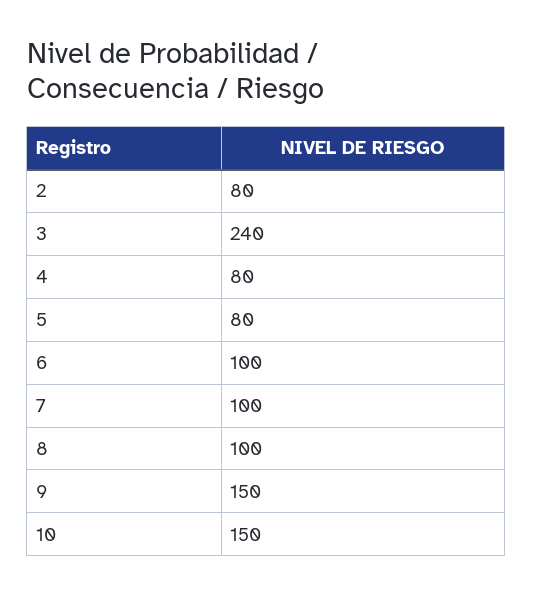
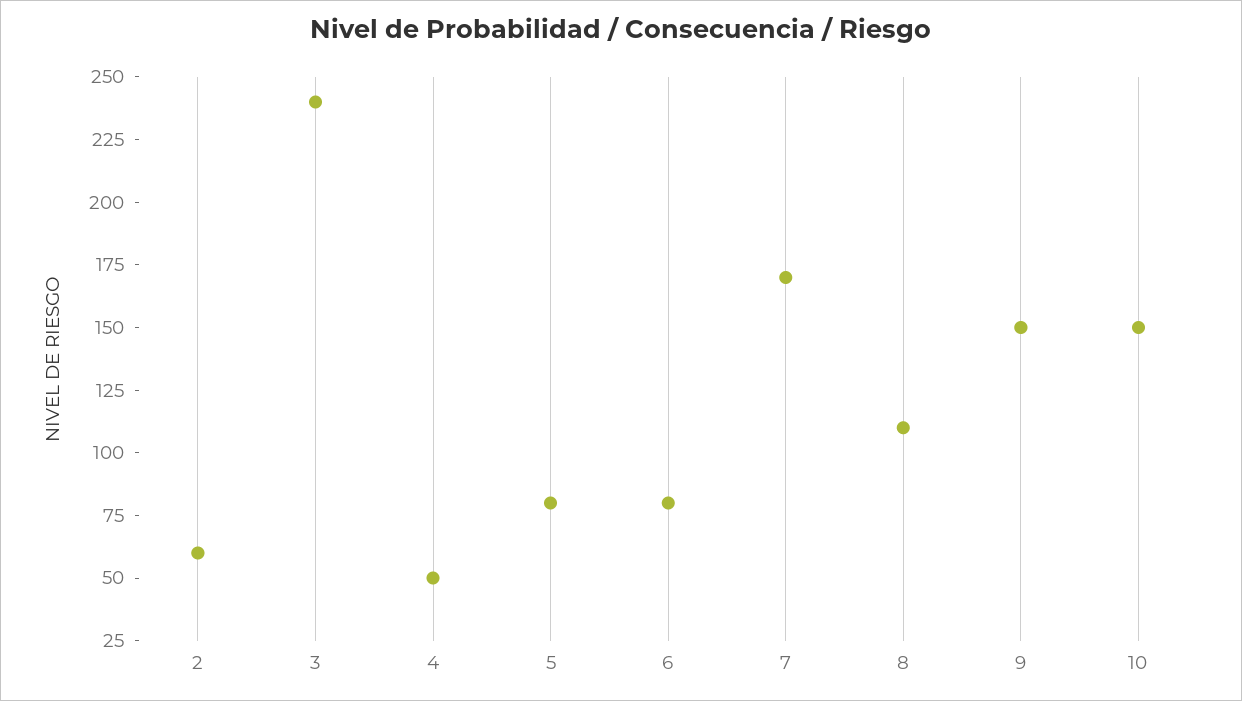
2: 80 -> 60
4: 80 -> 50
6: 100 -> 80
7: 100 -> 170
8: 100 -> 110

